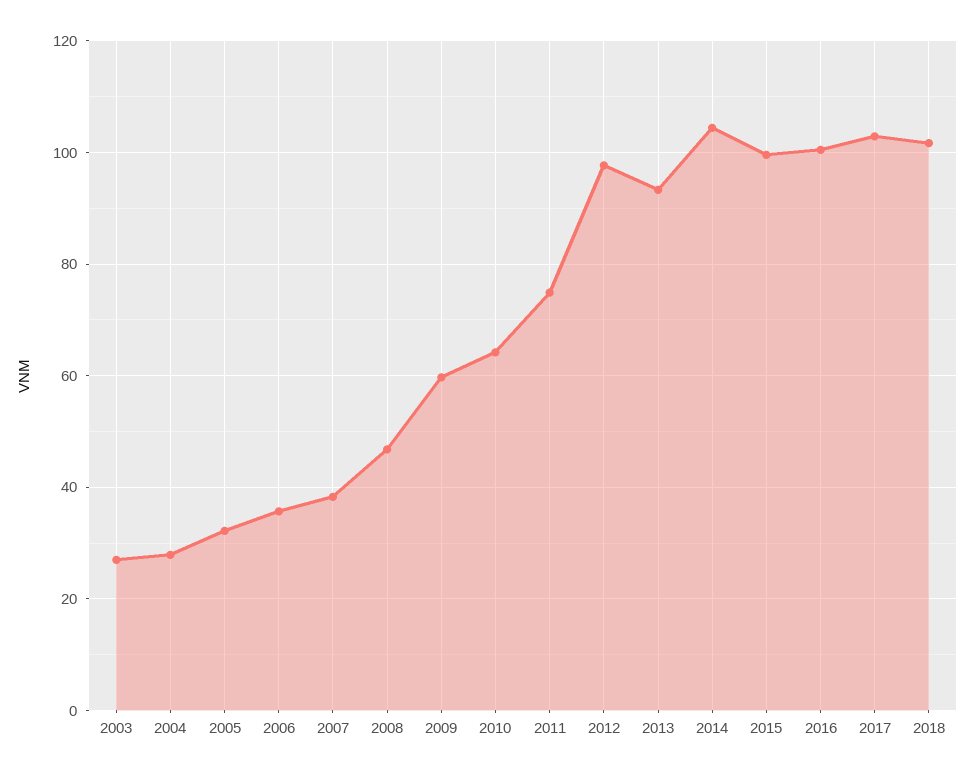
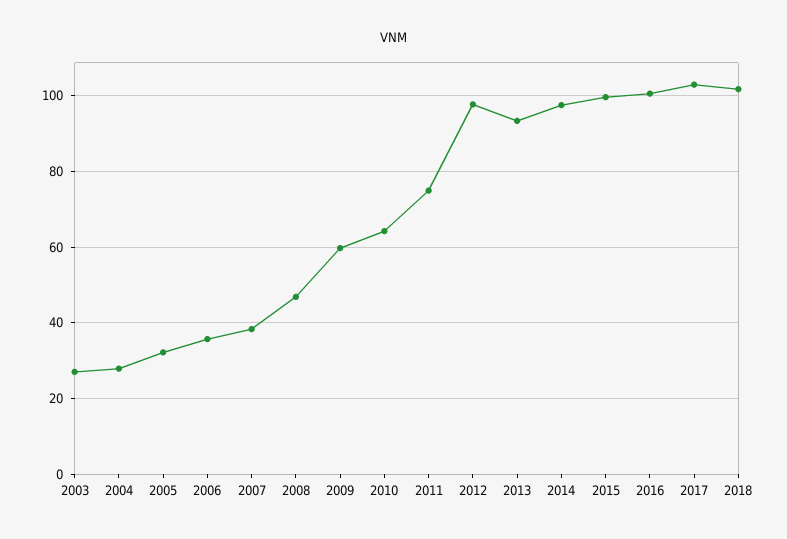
2014: 104 -> 98

